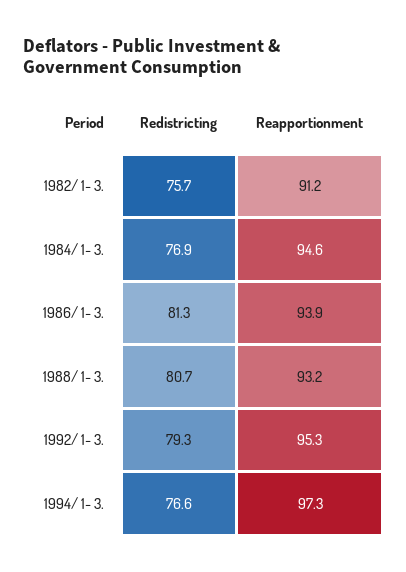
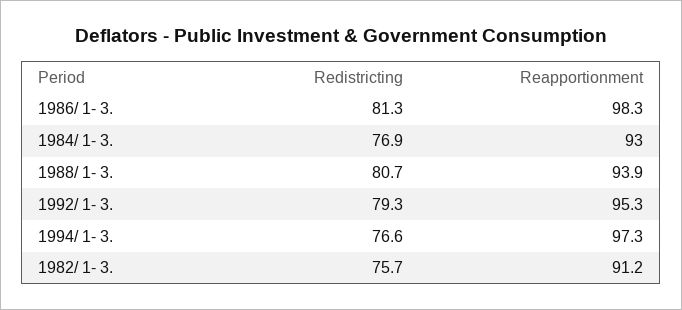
Reapportionment, 1984/ 1- 3.: 94.6 -> 93
Reapportionment, 1986/ 1- 3.: 93.9 -> 98.3
Reapportionment, 1988/ 1- 3.: 93.2 -> 93.9

